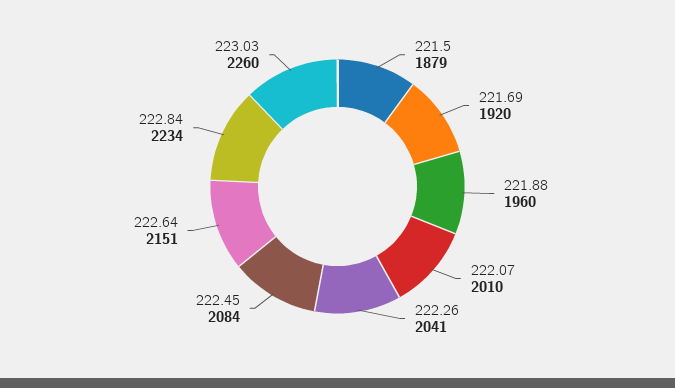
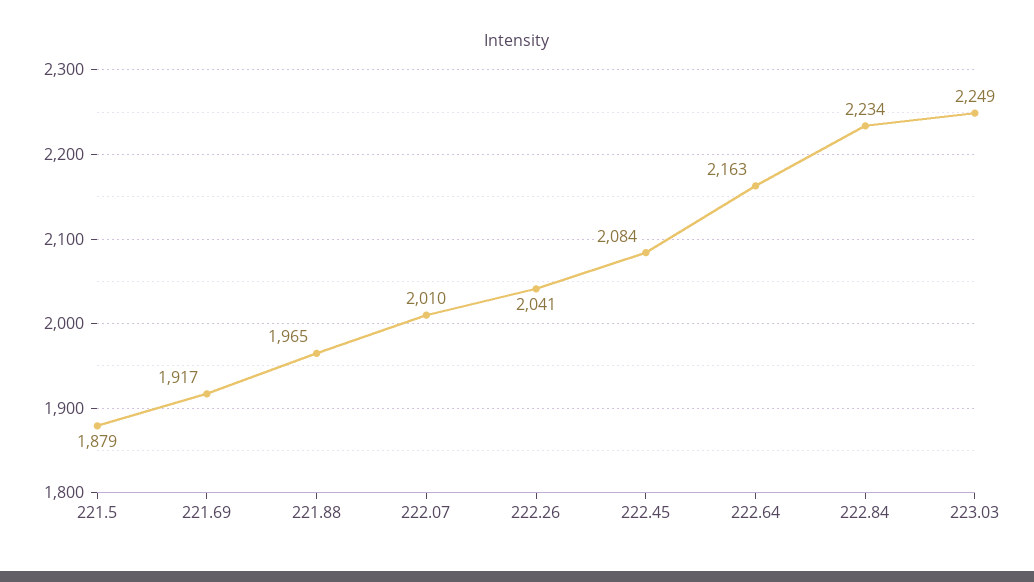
221.69: 1920 -> 1917
221.88: 1960 -> 1965
222.64: 2151 -> 2163
223.03: 2260 -> 2249

